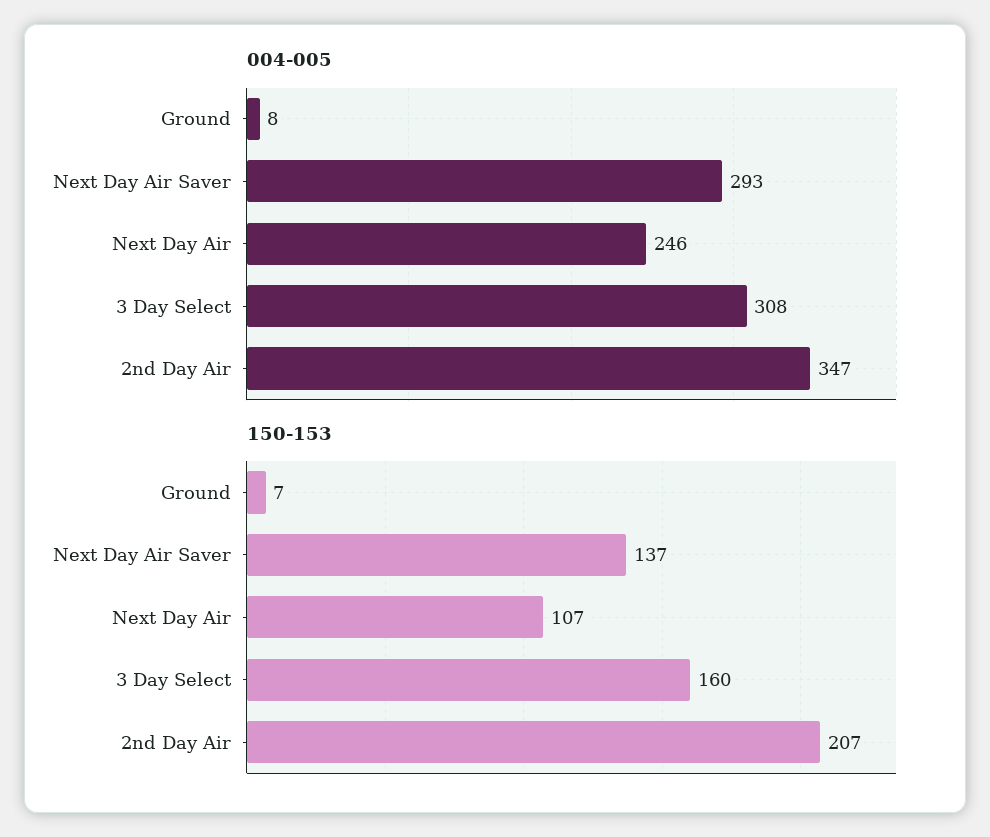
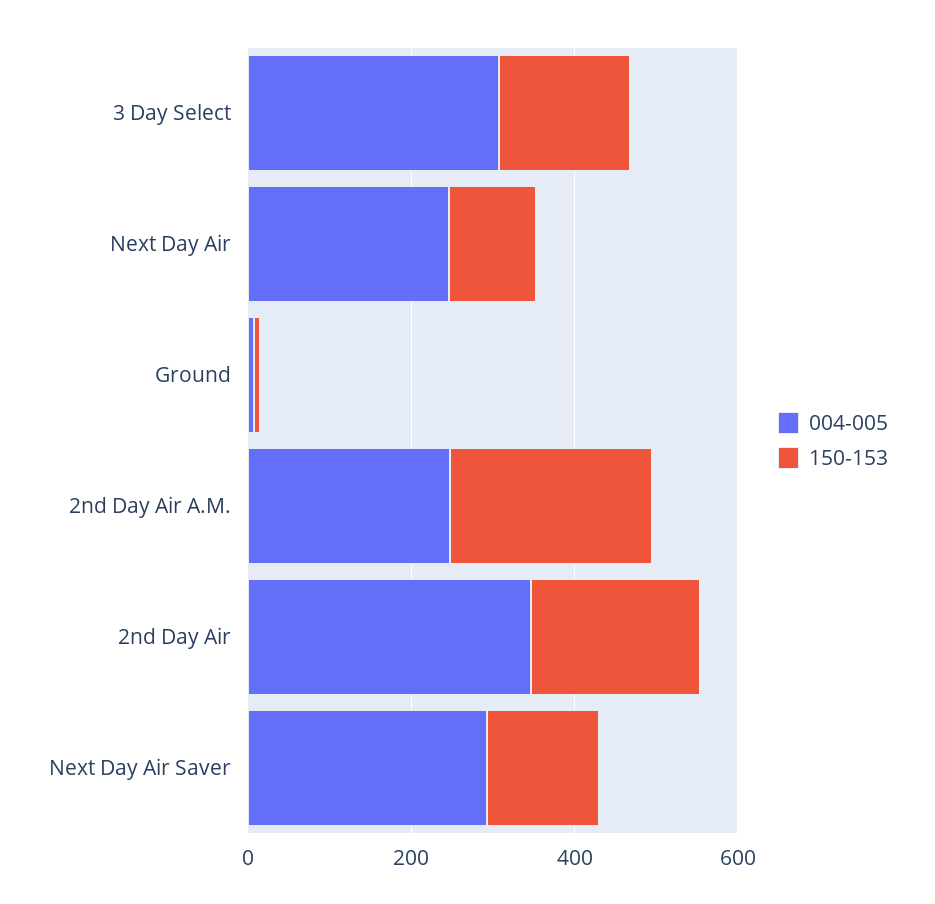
004-005, 2nd Day Air A.M.: none -> 250
150-153, 2nd Day Air A.M.: none -> 250

